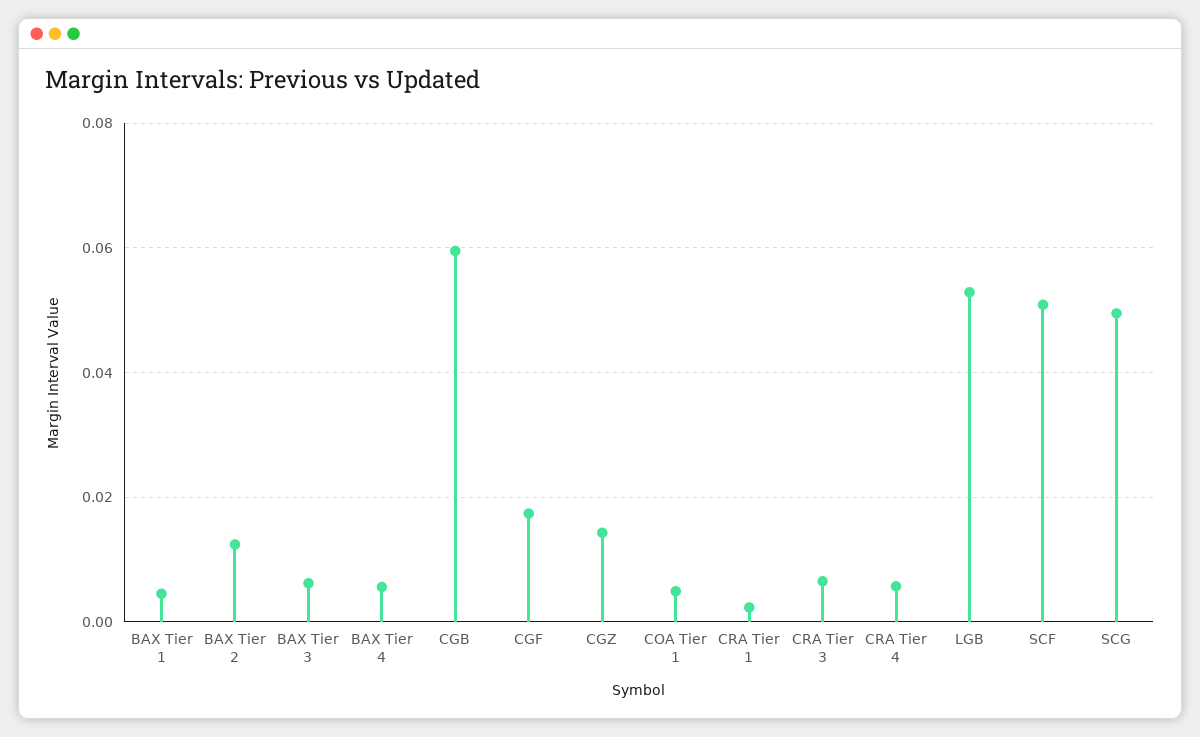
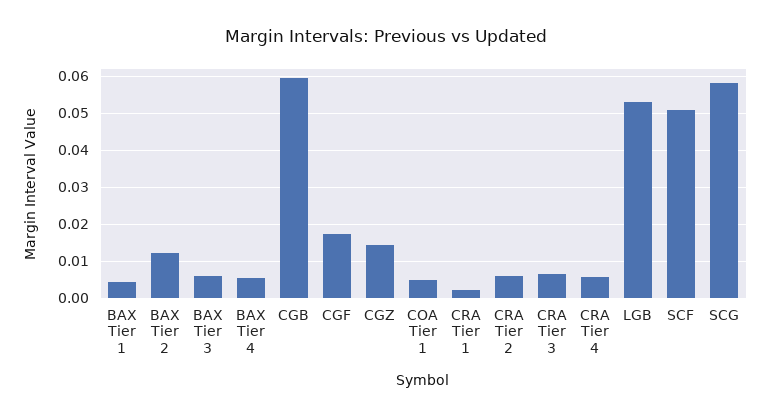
SCG: 0.05 -> 0.058
CRA Tier 2: none -> 0.006

